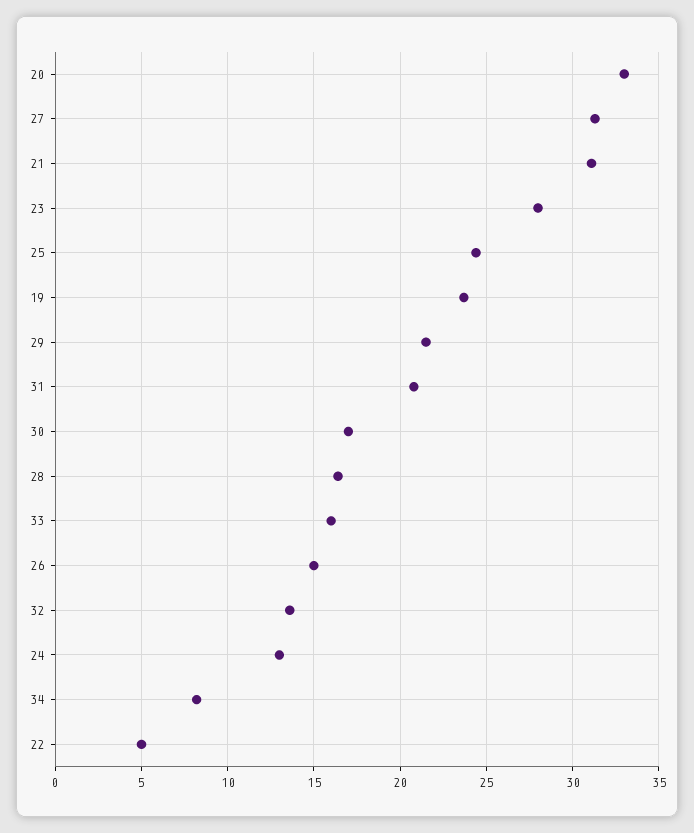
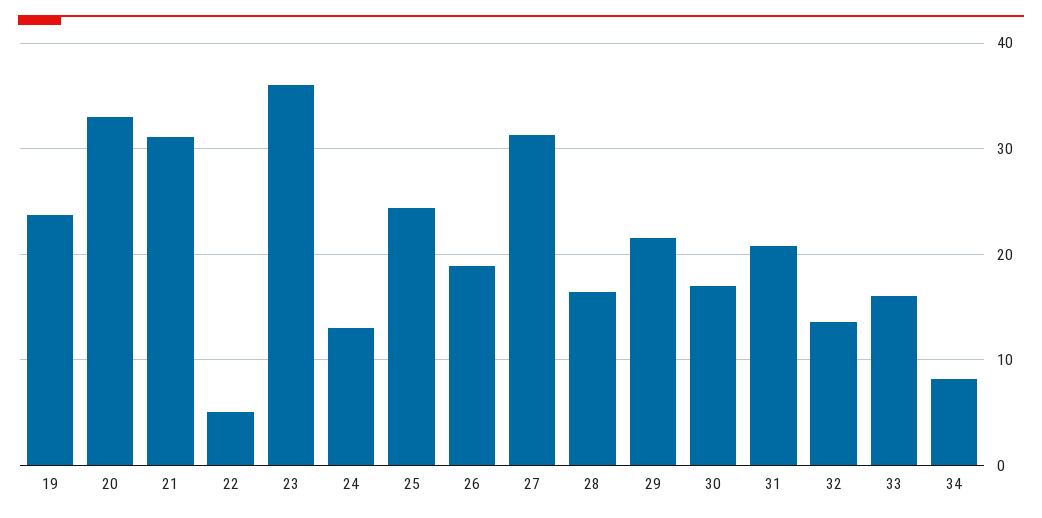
23: 28 -> 36
26: 15 -> 19

